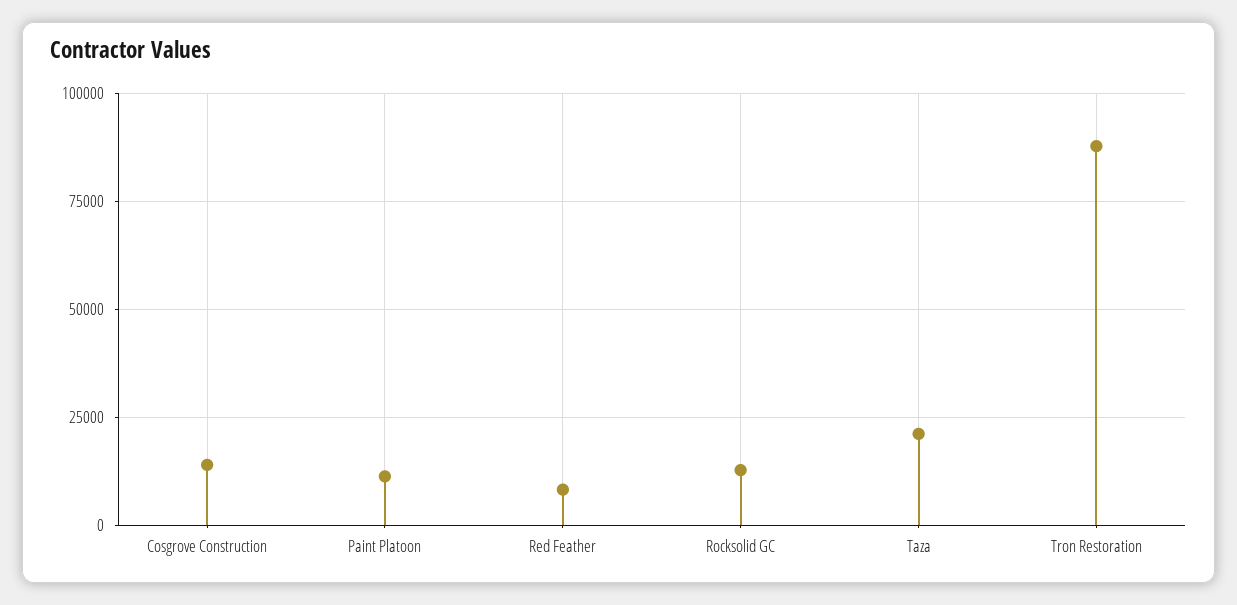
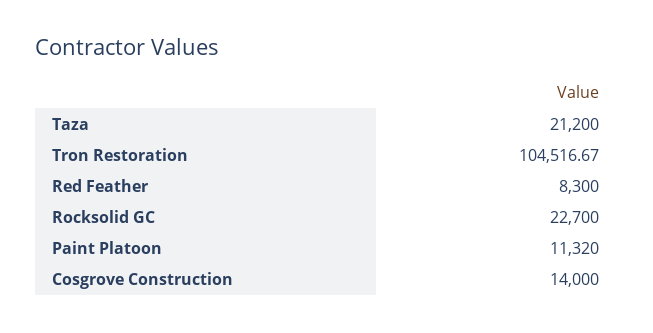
Rocksolid GC: 12500 -> 22700
Tron Restoration: 87500 -> 104516.67

